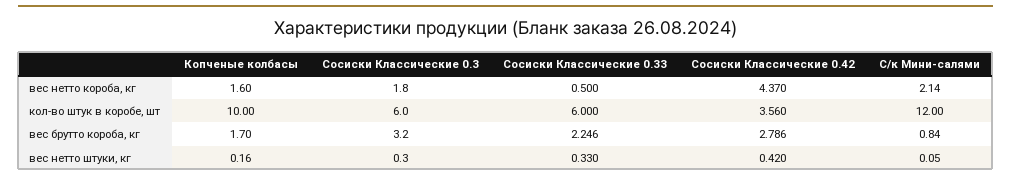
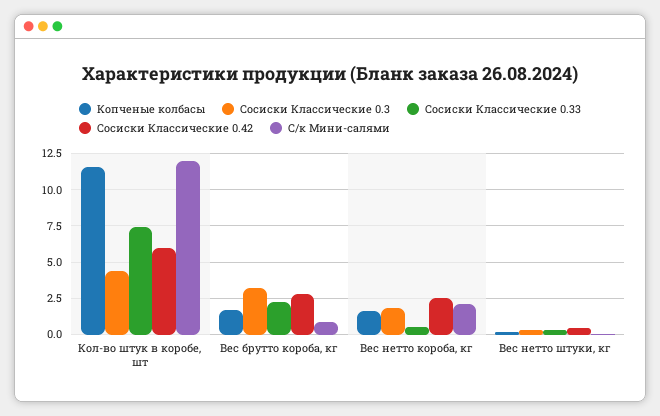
Сосиски Классические 0.42, вес нетто короба, кг: 4.37 -> 2.5
Копченые колбасы, кол-во штук в коробе, шт: 10 -> 11.5
Сосиски Классические 0.3, кол-во штук в коробе, шт: 6 -> 4.5
Сосиски Классические 0.33, кол-во штук в коробе, шт: 6 -> 7.5
Сосиски Классические 0.42, кол-во штук в коробе, шт: 3.56 -> 6

